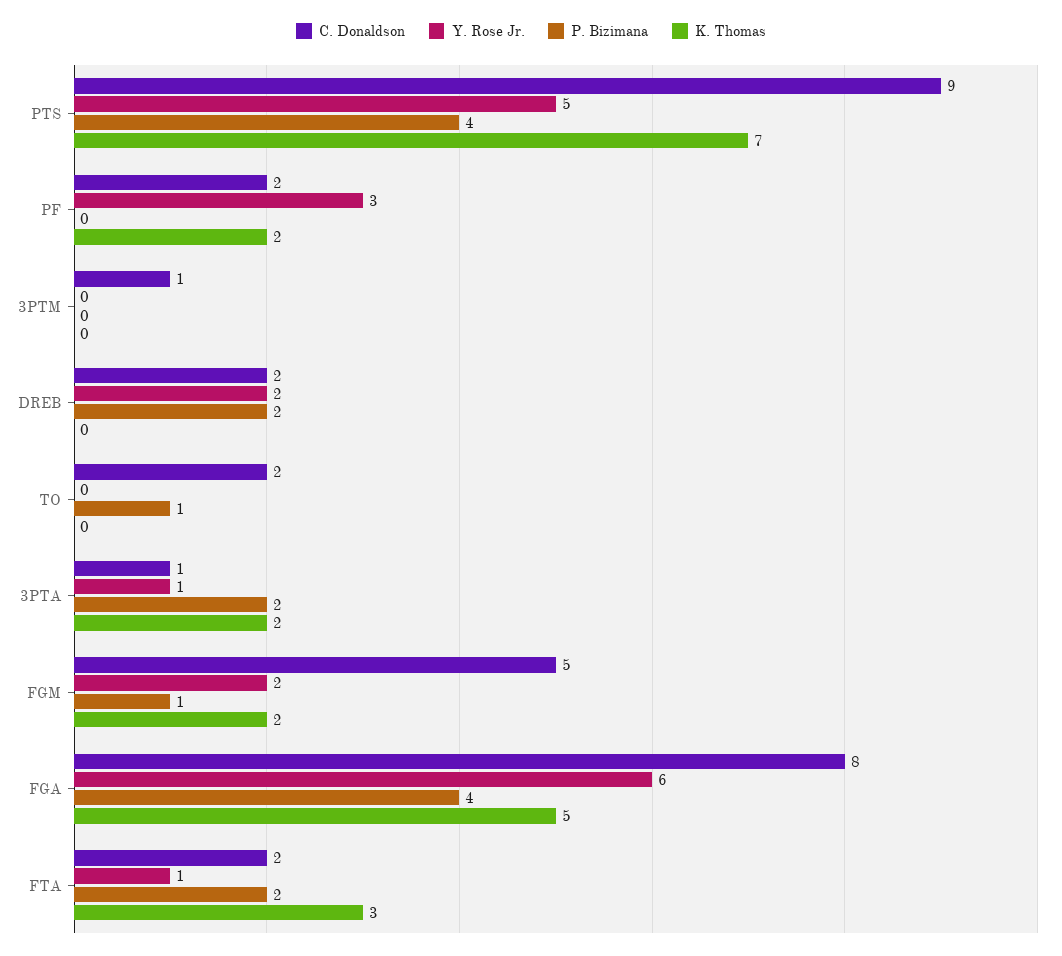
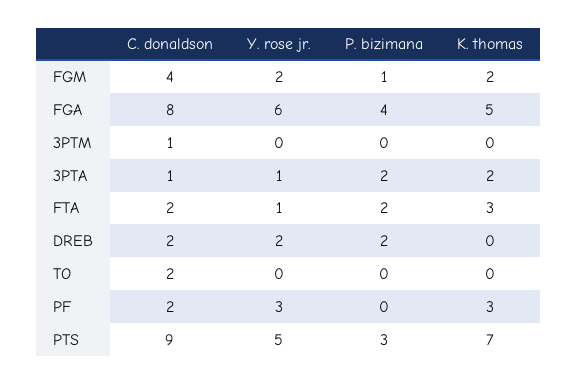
P. Bizimana, PTS: 4 -> 3
K. Thomas, PF: 2 -> 3
P. Bizimana, TO: 1 -> 0
C. Donaldson, FGM: 5 -> 4

